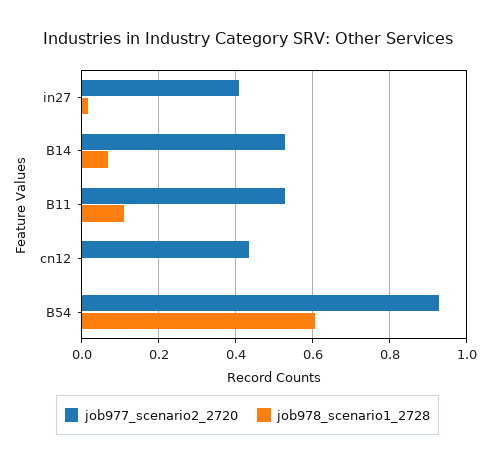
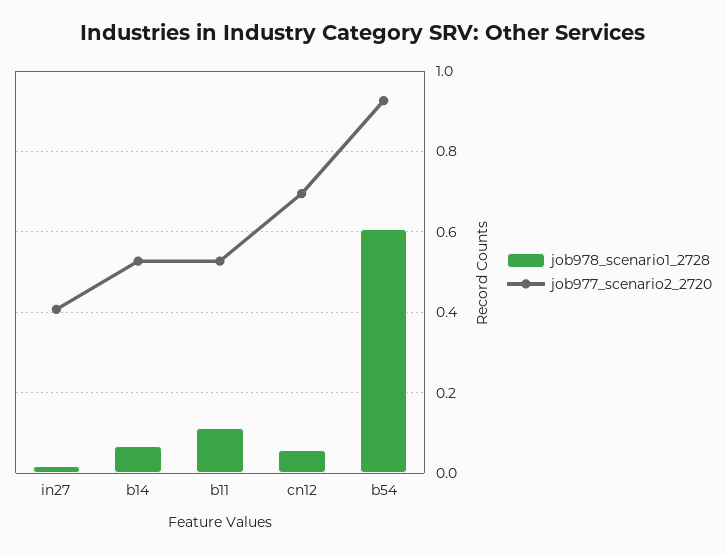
job977_scenario2_2720, cn12: 0.44 -> 0.7
job978_scenario1_2728, cn12: 0 -> 0.06

